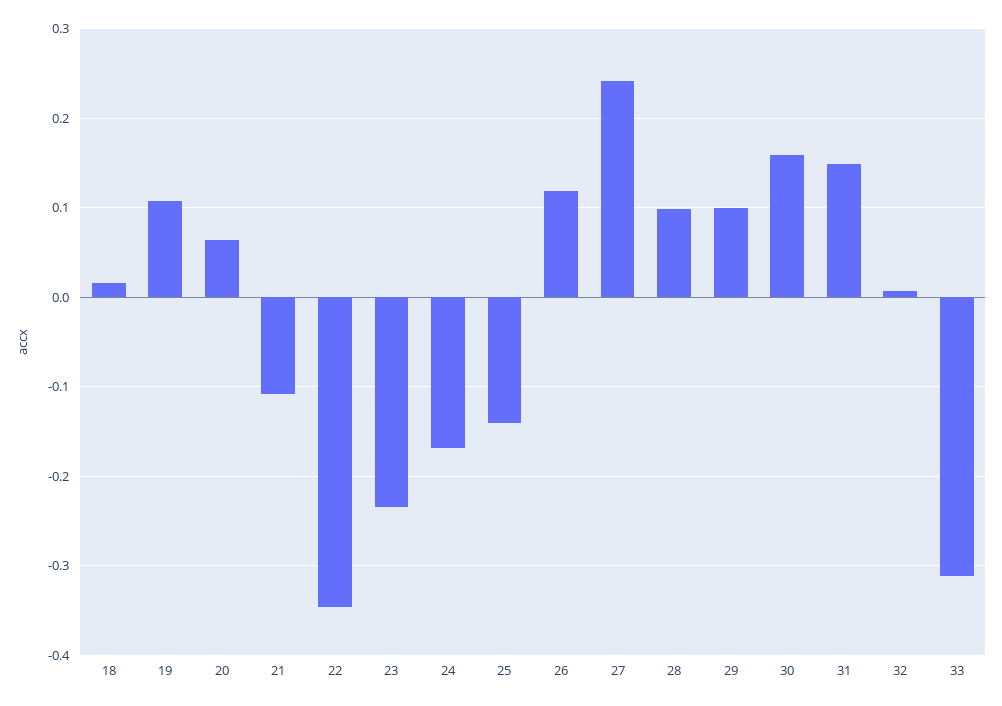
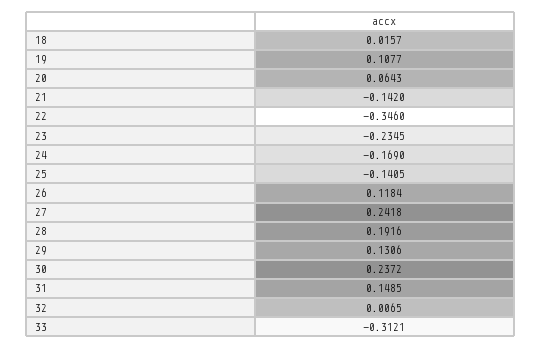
21: -0.11 -> -0.142
28: 0.1 -> 0.1916
29: 0.1 -> 0.1306
30: 0.16 -> 0.2372

